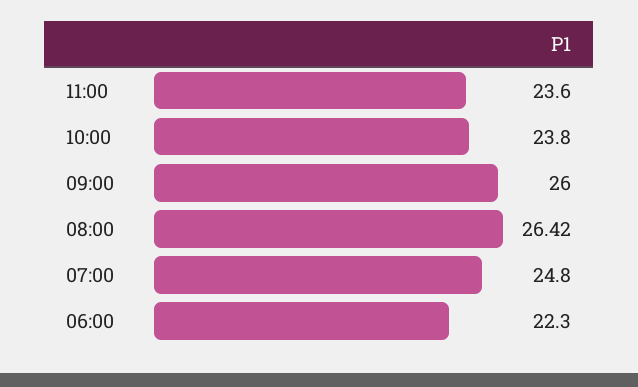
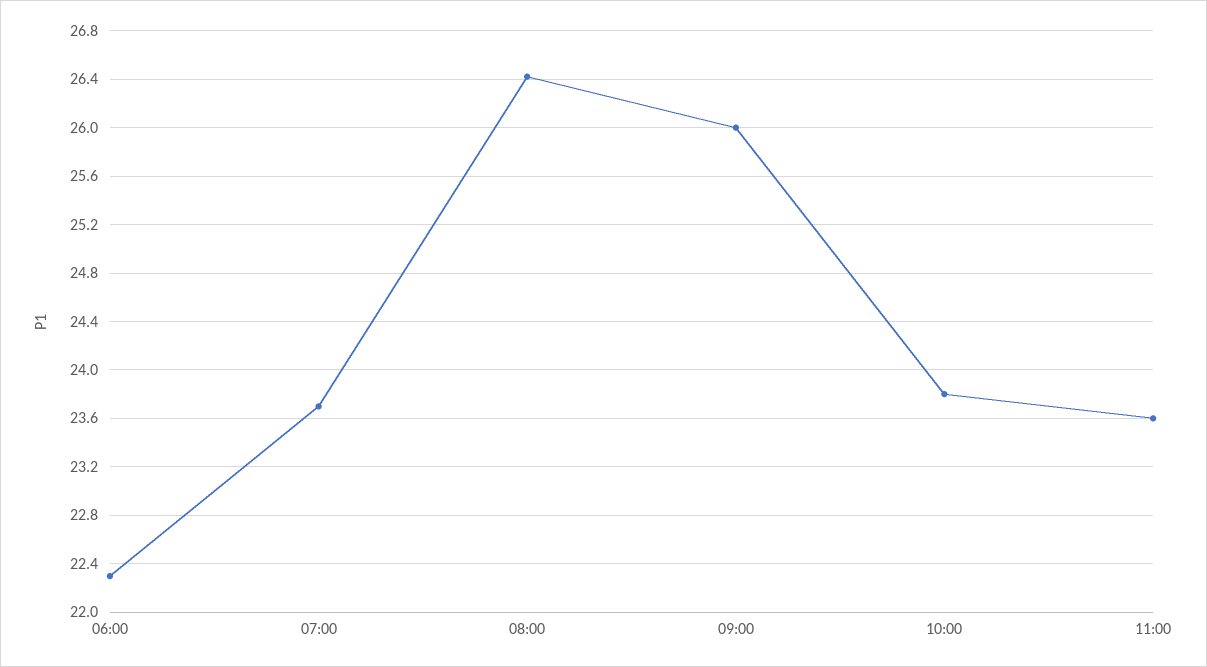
07:00: 24.8 -> 23.7

